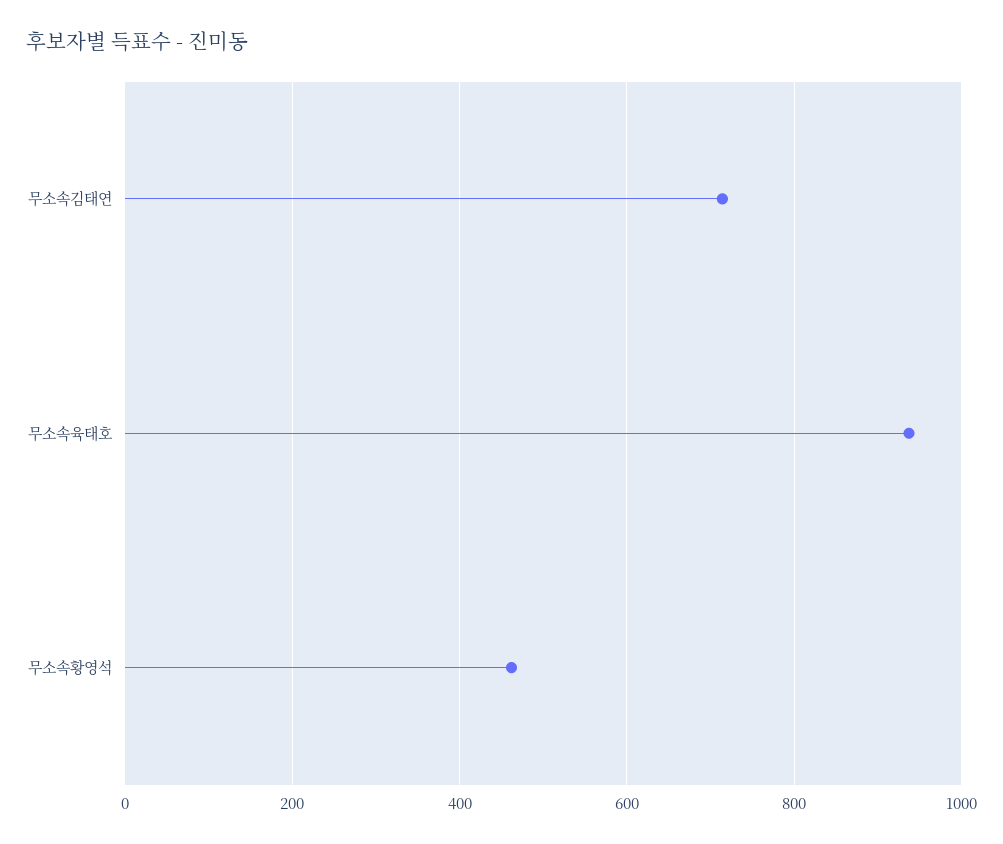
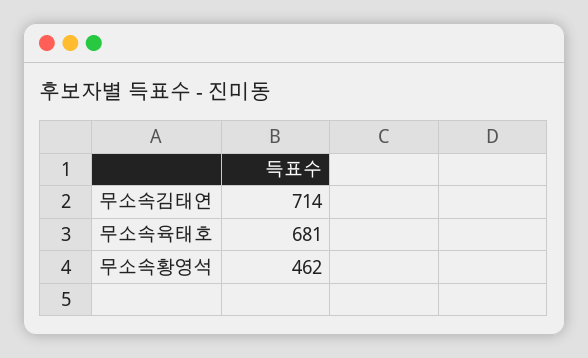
무소속육태호: 940 -> 681

